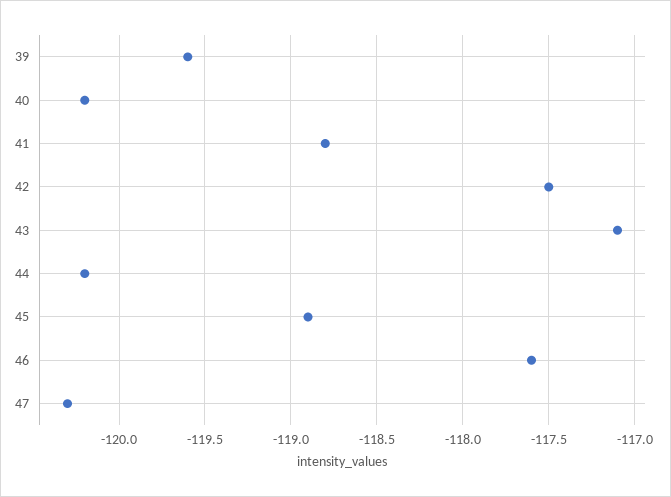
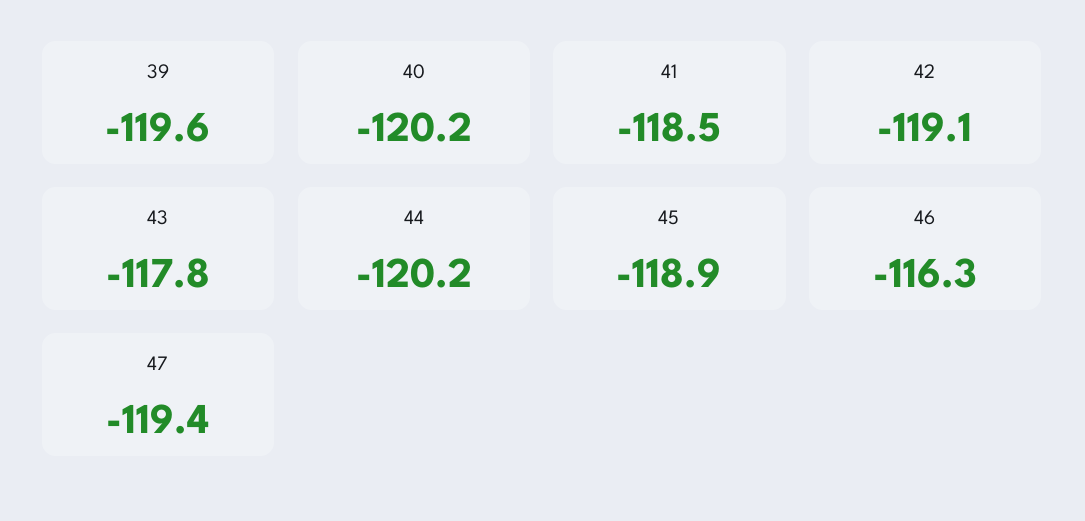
41: -118.8 -> -118.5
42: -117.5 -> -119.1
43: -117.1 -> -117.8
46: -117.6 -> -116.3
47: -120.3 -> -119.4

